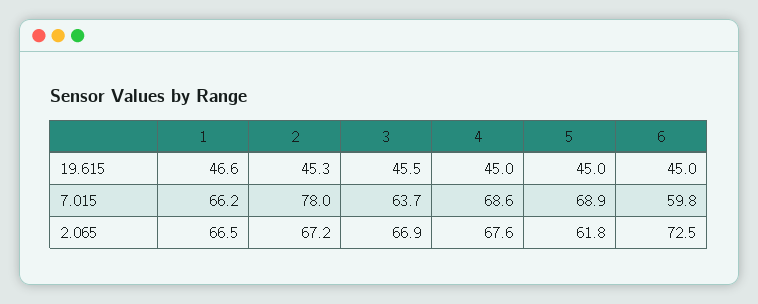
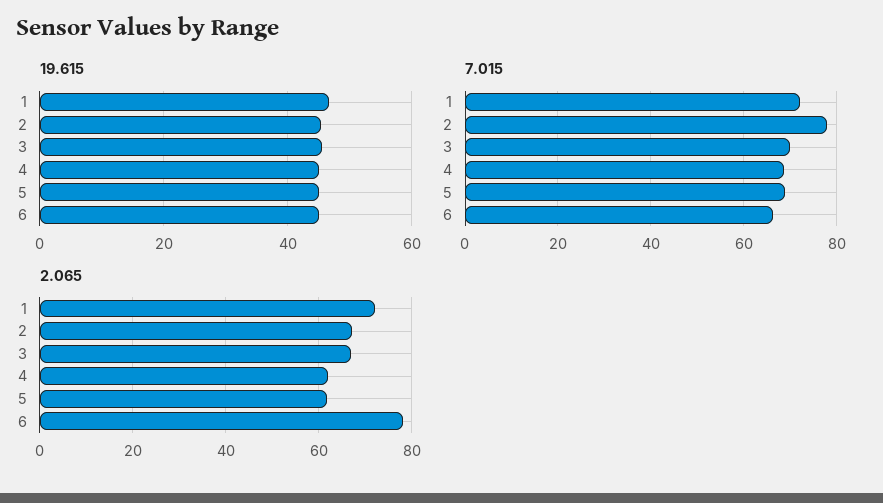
7.015, 1: 66.2 -> 72
7.015, 3: 63.7 -> 70
7.015, 6: 59.8 -> 66
2.065, 1: 66.5 -> 72
2.065, 4: 67.6 -> 62
2.065, 6: 72.5 -> 78

